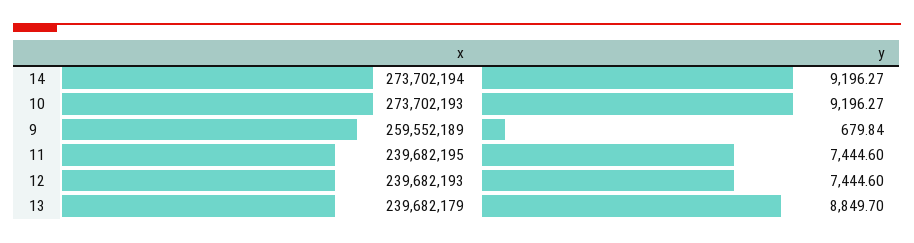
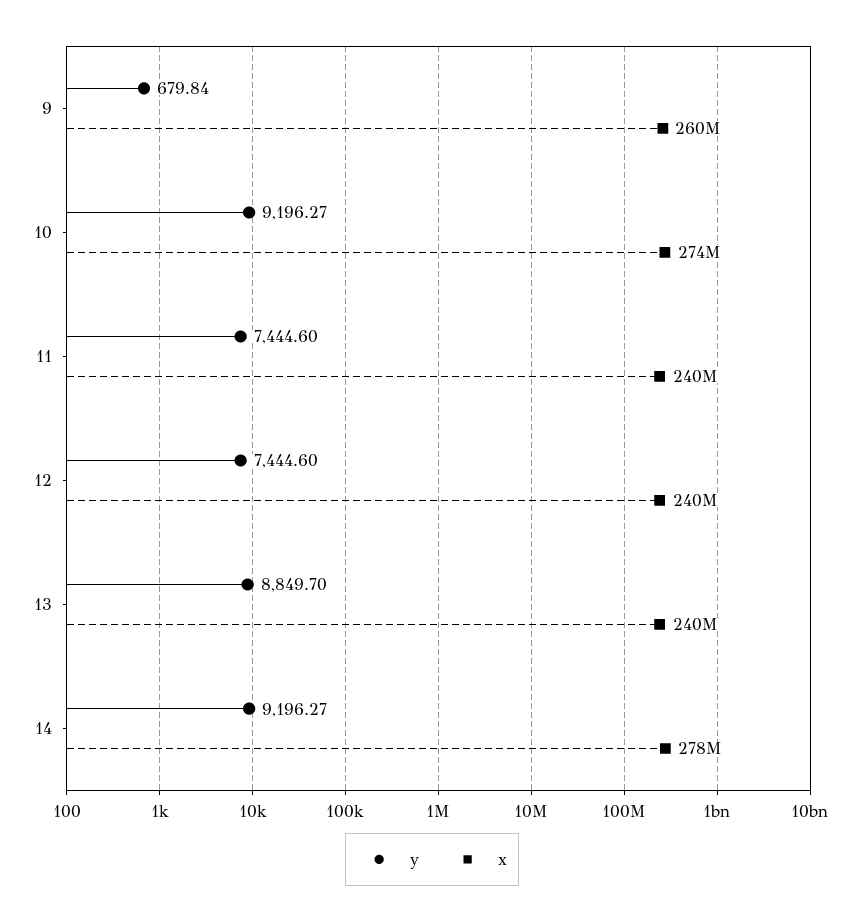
x, 14: 273702194 -> 278000000

